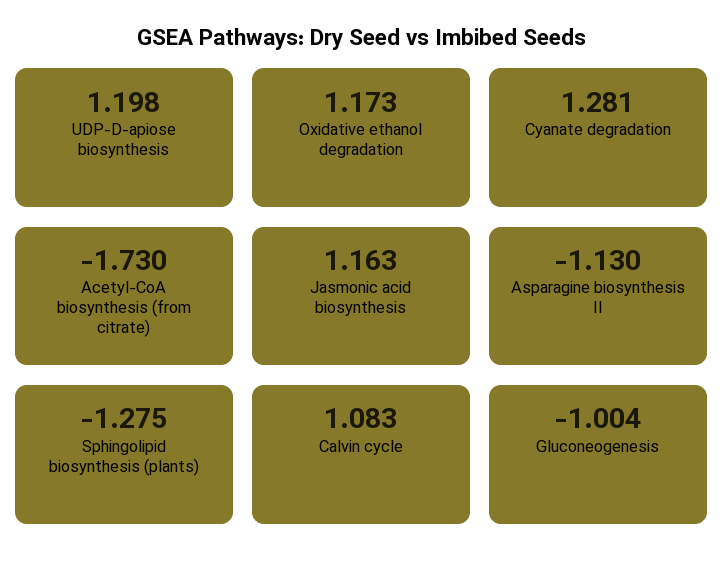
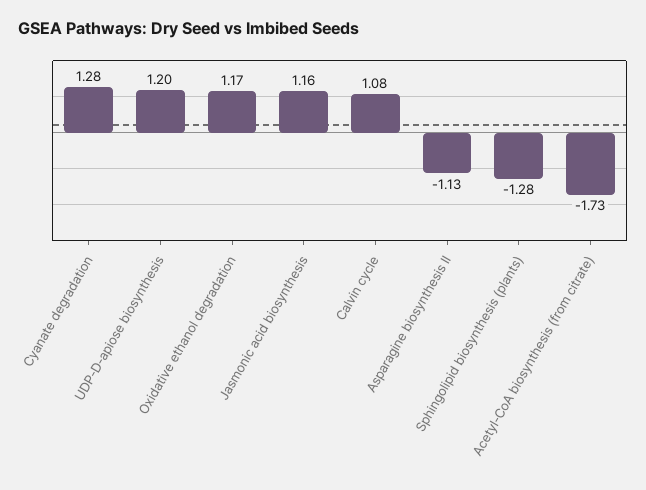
Gluconeogenesis: -1.004 -> none

